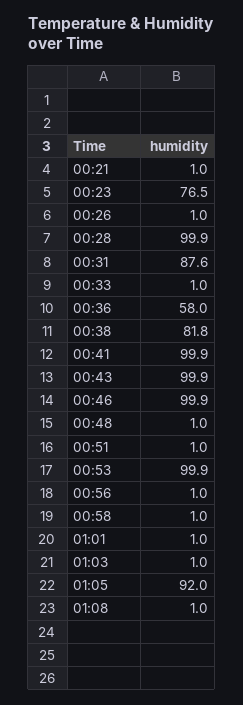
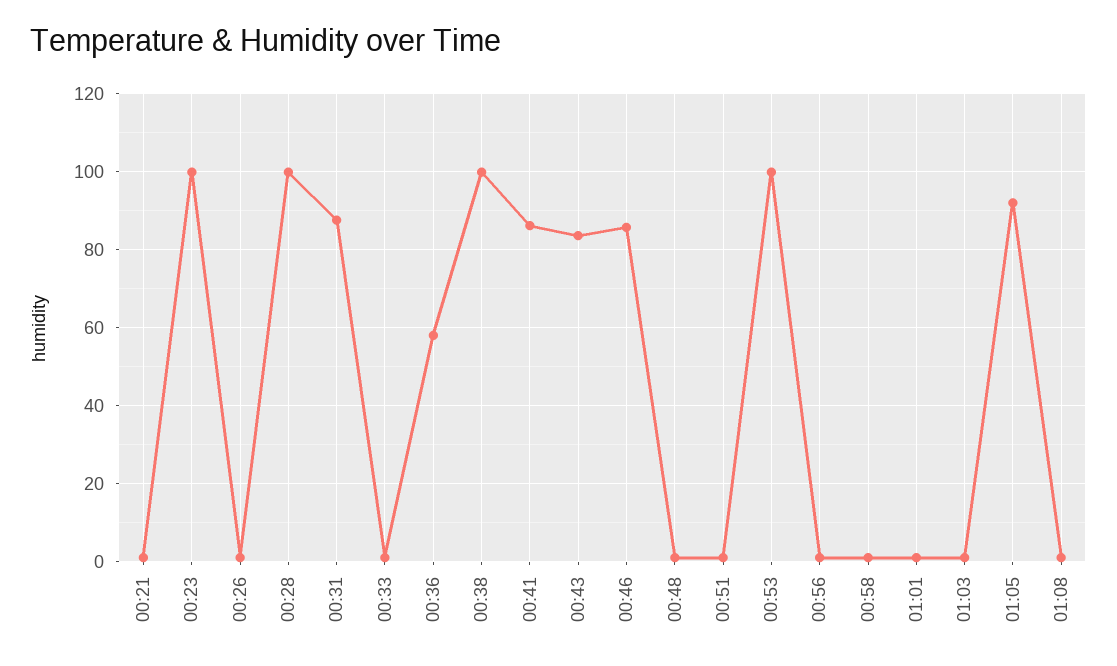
00:23: 76.5 -> 100
00:38: 81.8 -> 100
00:41: 99.9 -> 86
00:43: 99.9 -> 84
00:46: 99.9 -> 86

